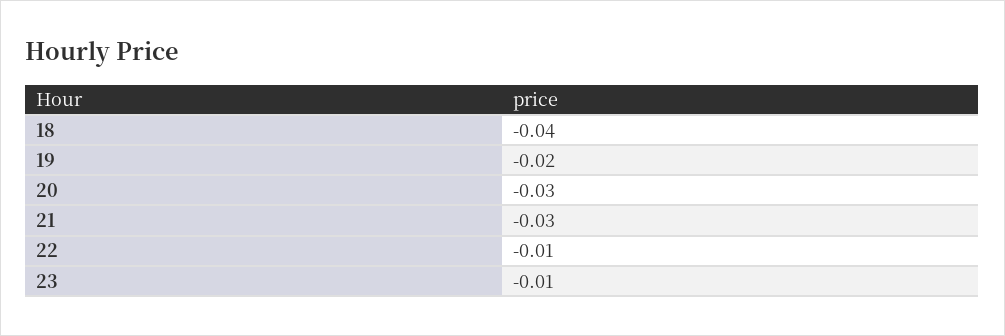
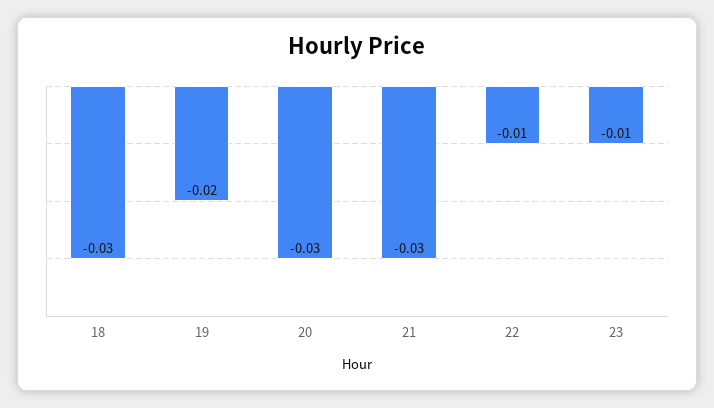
18: -0.04 -> -0.03

